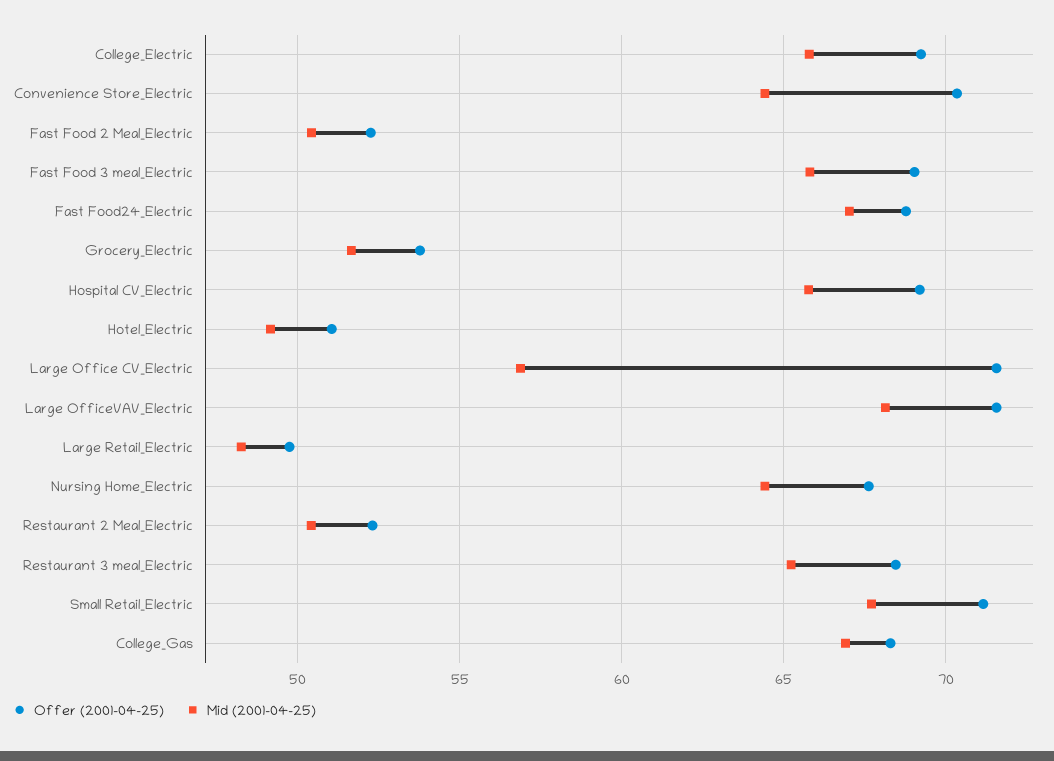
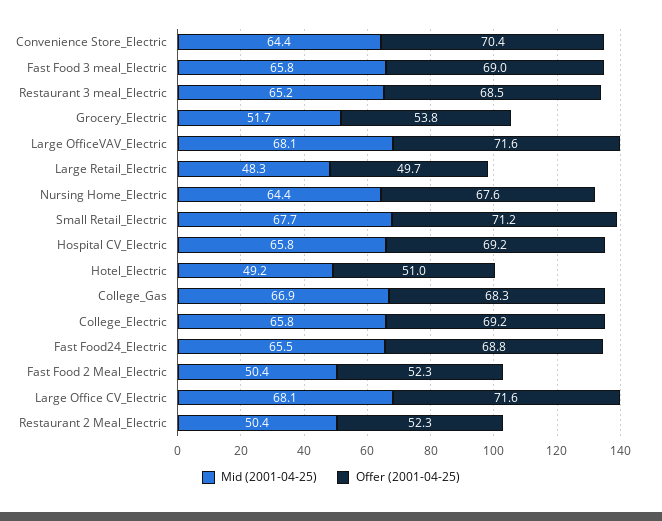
Mid (2001-04-25), Fast Food24_Electric: 67 -> 65.5
Mid (2001-04-25), Large Office CV_Electric: 57 -> 68.1

